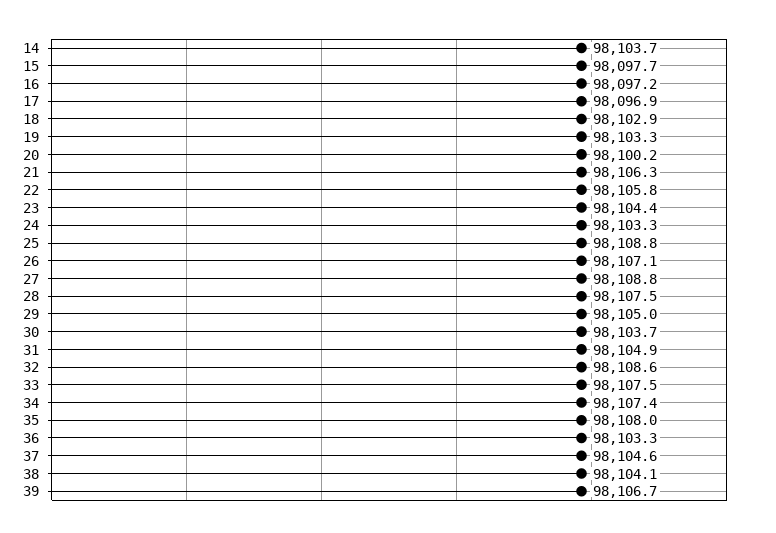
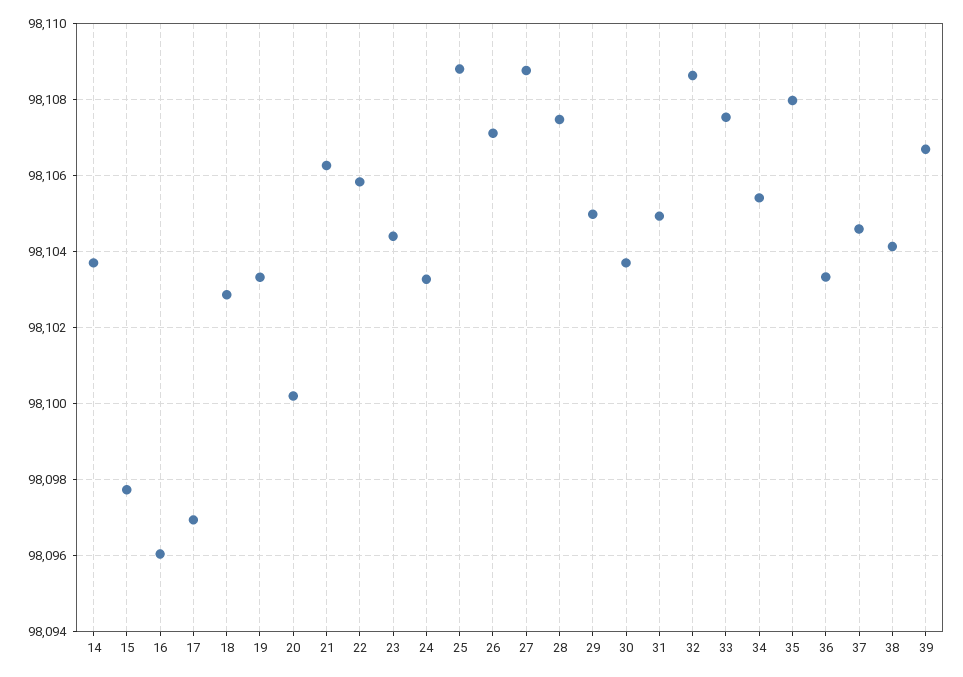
16: 98097.2 -> 98096
34: 98107.4 -> 98105.4

